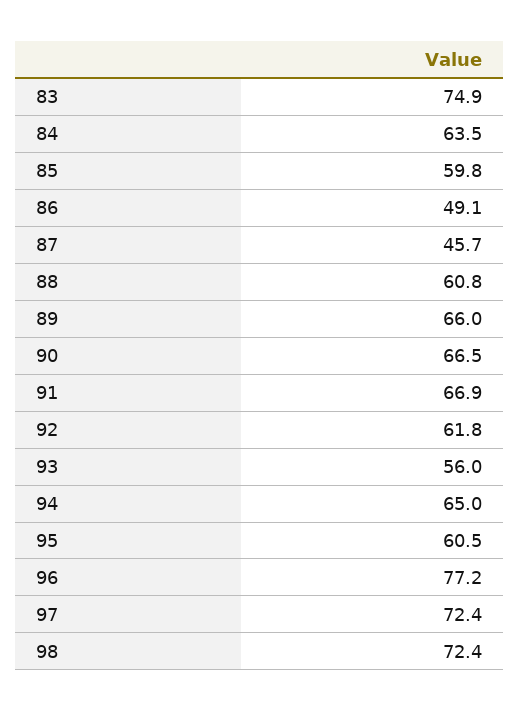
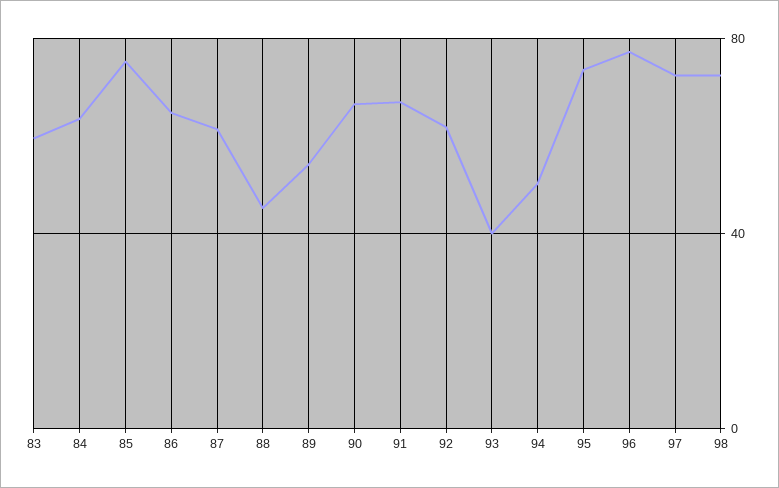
83: 74.9 -> 60
85: 59.8 -> 75
86: 49.1 -> 65
87: 45.7 -> 60
88: 60.8 -> 45
89: 66 -> 55
93: 56 -> 40
94: 65 -> 50
95: 60.5 -> 75

